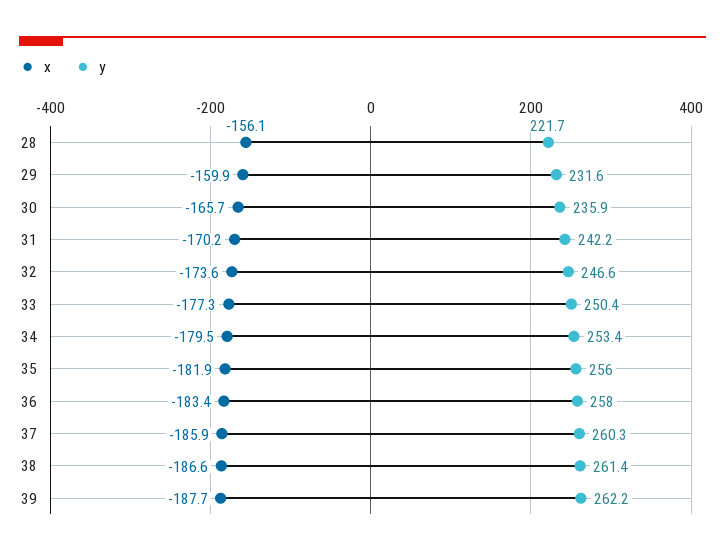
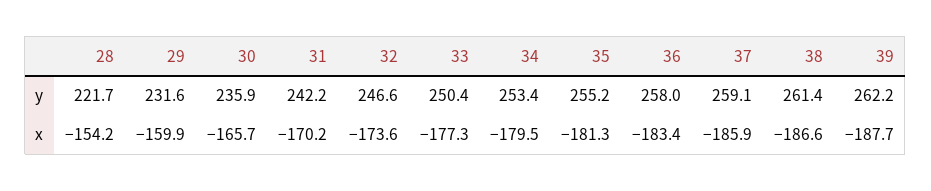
x, 28: -156.1 -> -154.2
x, 35: -181.9 -> -181.3
y, 35: 256 -> 255.2
y, 37: 260.3 -> 259.1

